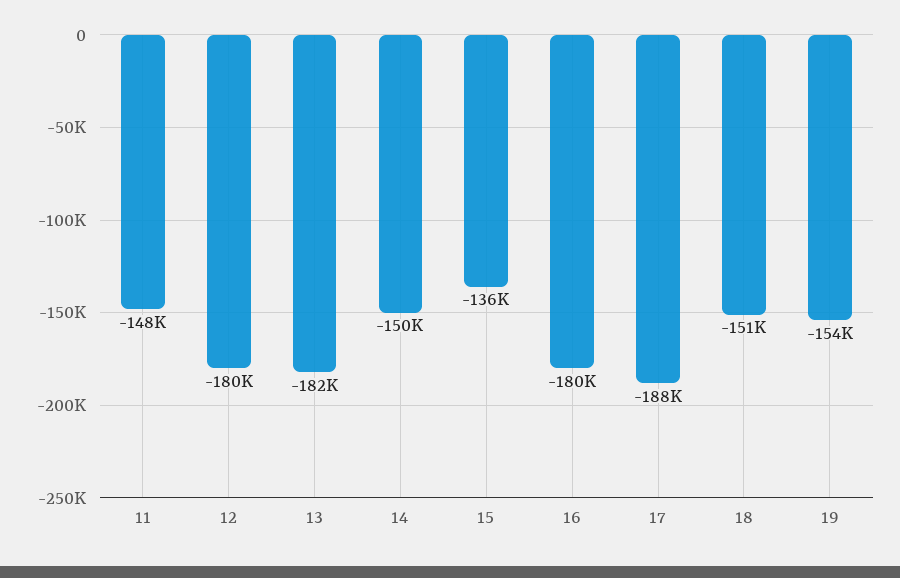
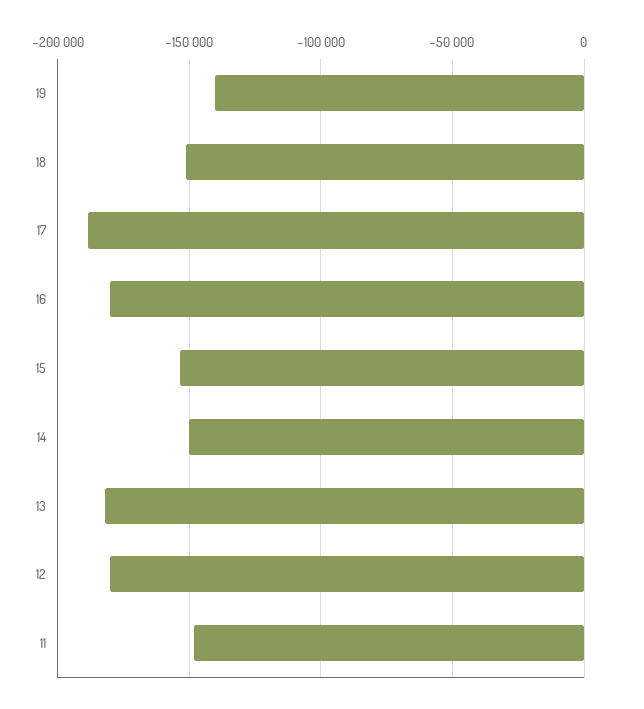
15: -136000 -> -155000
19: -154000 -> -140000

